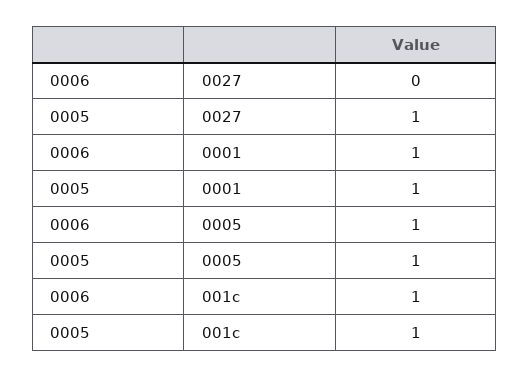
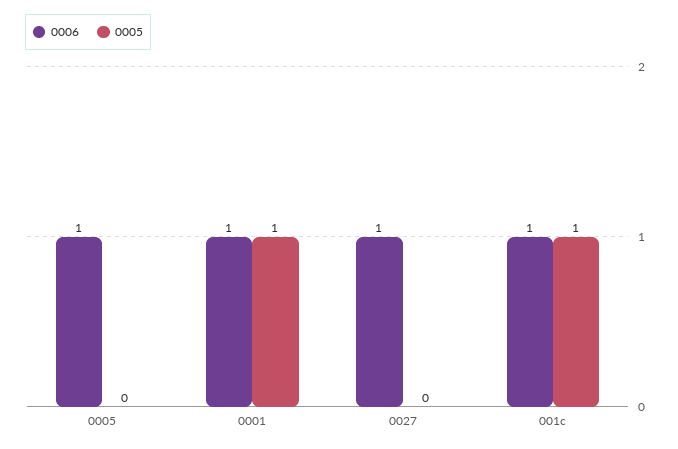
0006, 0027: 0 -> 1
0005, 0027: 1 -> 0
0005, 0005: 1 -> 0

